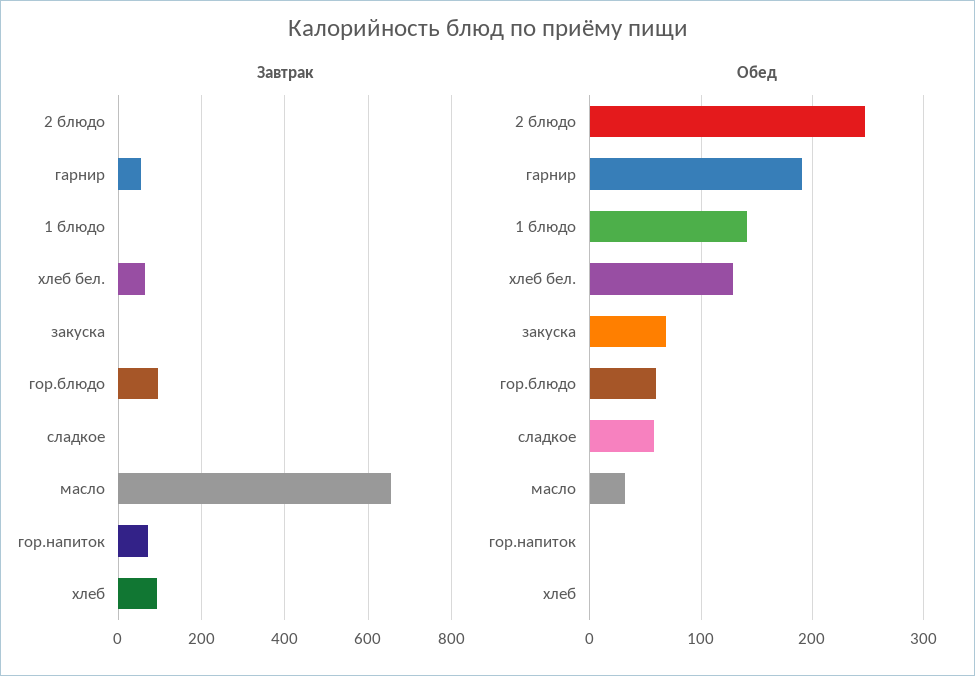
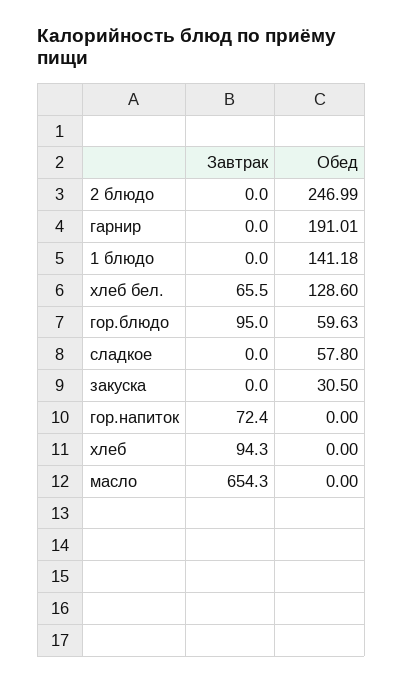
Завтрак, гарнир: 60 -> 0
Обед, закуска: 70 -> 30.5
Обед, масло: 30 -> 0

